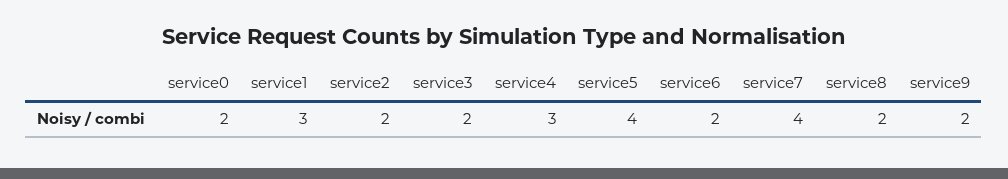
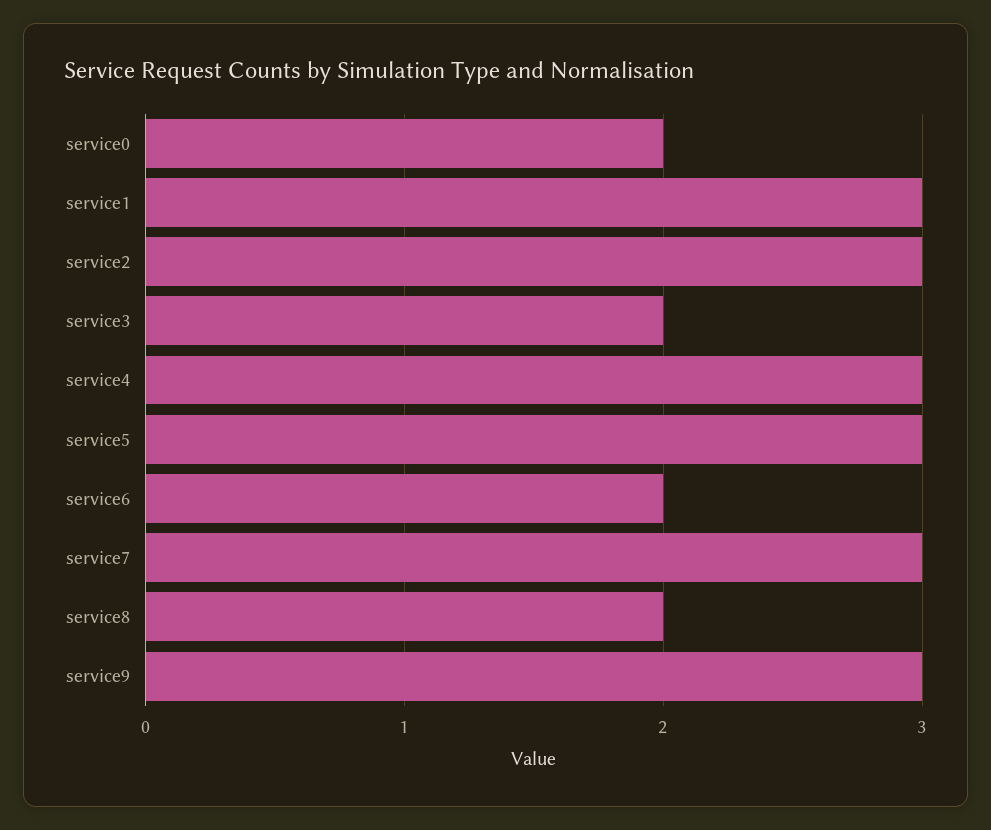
service2: 2 -> 3
service5: 4 -> 3
service7: 4 -> 3
service9: 2 -> 3

